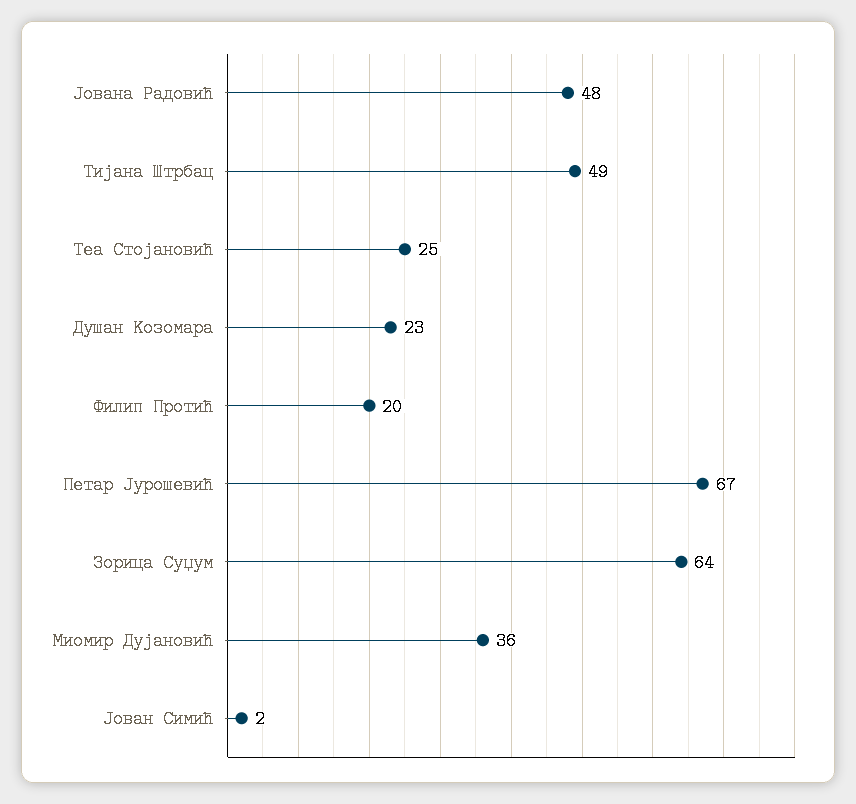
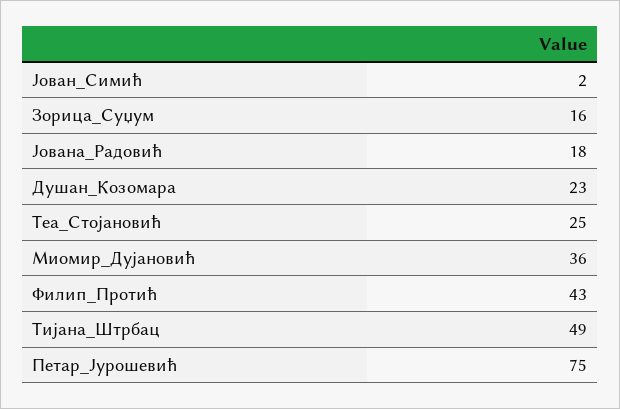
Јована Радовић: 48 -> 18
Филип Протић: 20 -> 43
Петар Јурошевић: 67 -> 75
Зорица Суџум: 64 -> 16

